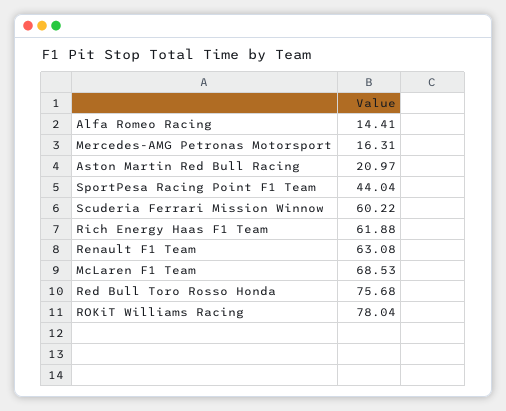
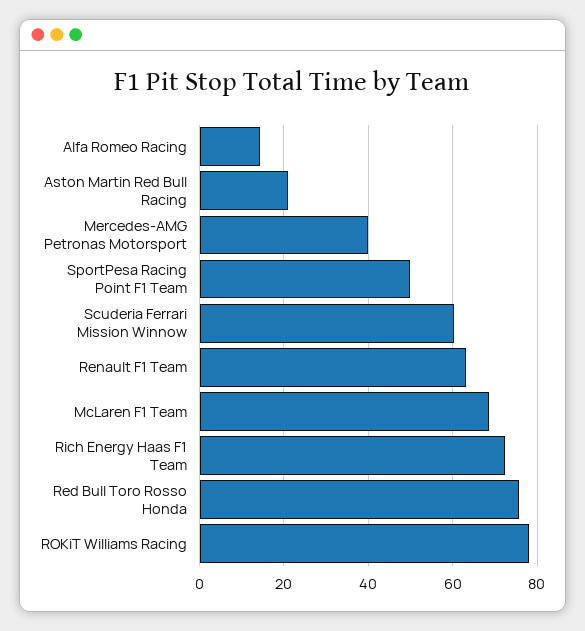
Mercedes-AMG Petronas Motorsport: 16.31 -> 40
SportPesa Racing Point F1 Team: 44.04 -> 50
Rich Energy Haas F1 Team: 61.88 -> 72

